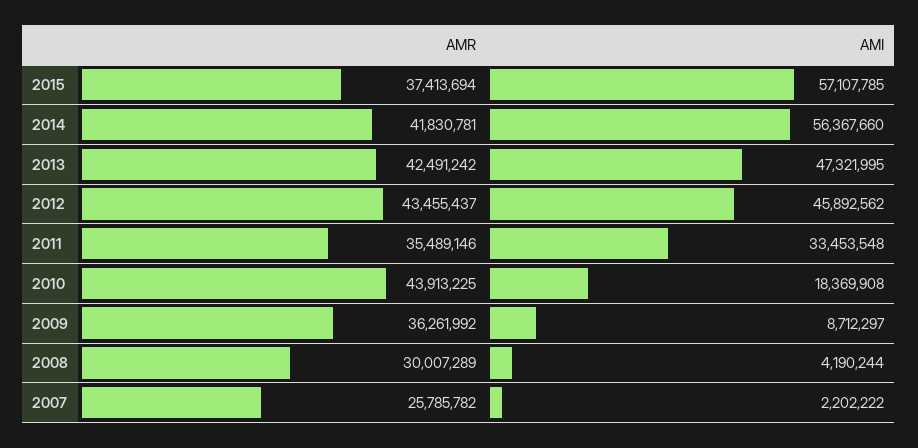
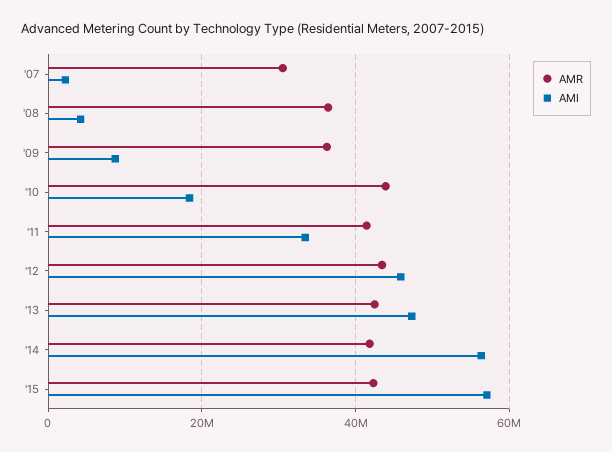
AMR, 2015: 37413694 -> 42000000
AMR, 2011: 35489146 -> 42000000
AMR, 2008: 30007289 -> 36000000
AMR, 2007: 25785782 -> 30000000

